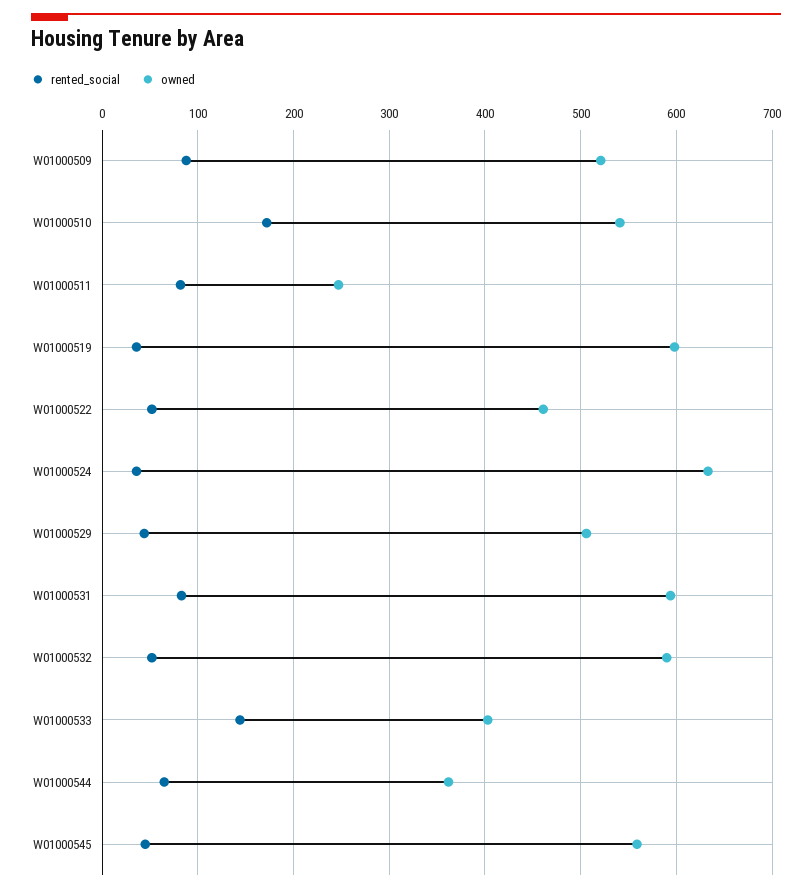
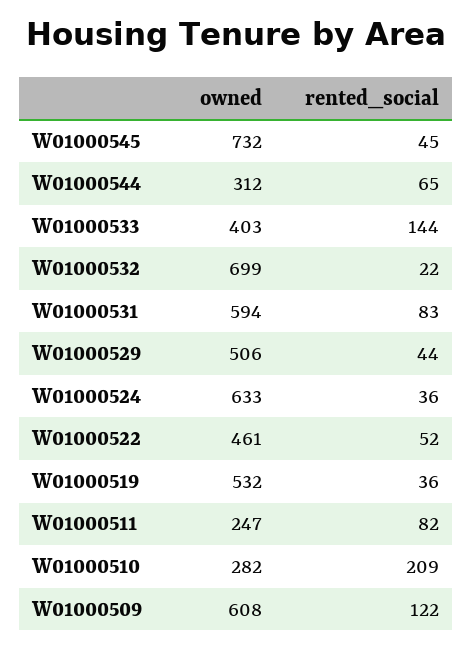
rented_social, W01000509: 90 -> 122
owned, W01000509: 520 -> 608
rented_social, W01000510: 170 -> 209
owned, W01000510: 540 -> 282
owned, W01000519: 600 -> 532
rented_social, W01000532: 50 -> 22
owned, W01000532: 590 -> 699
owned, W01000544: 360 -> 312
owned, W01000545: 560 -> 732

